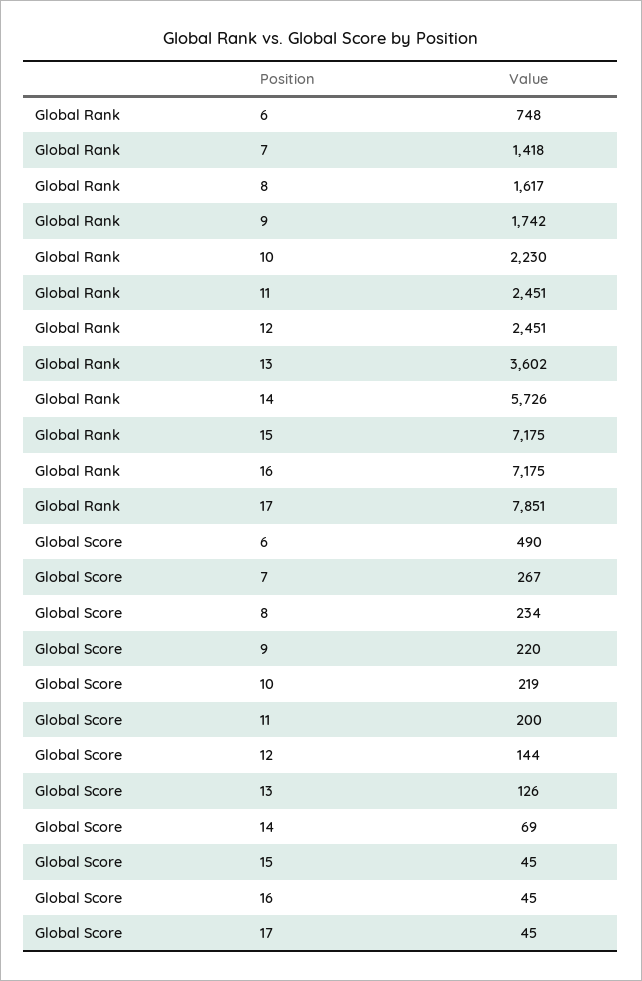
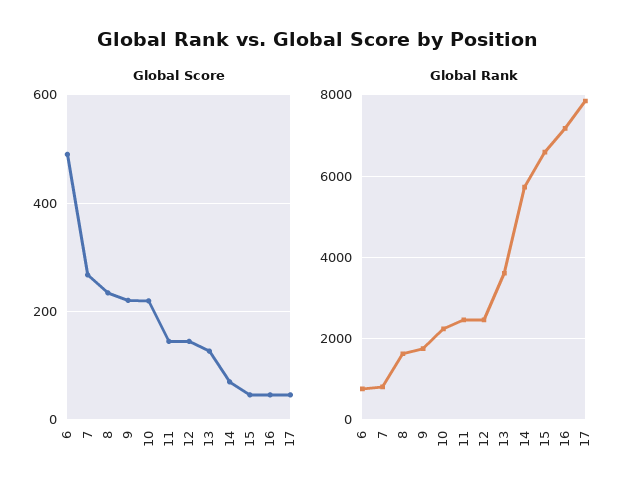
Global Rank, 7: 1418 -> 800
Global Rank, 15: 7175 -> 6600
Global Score, 11: 200 -> 140

